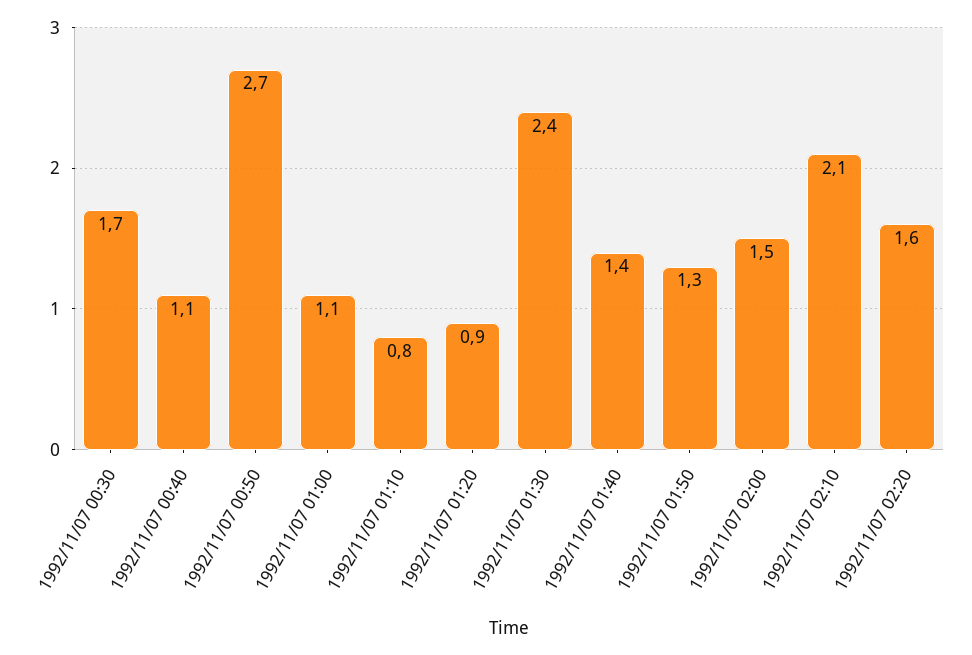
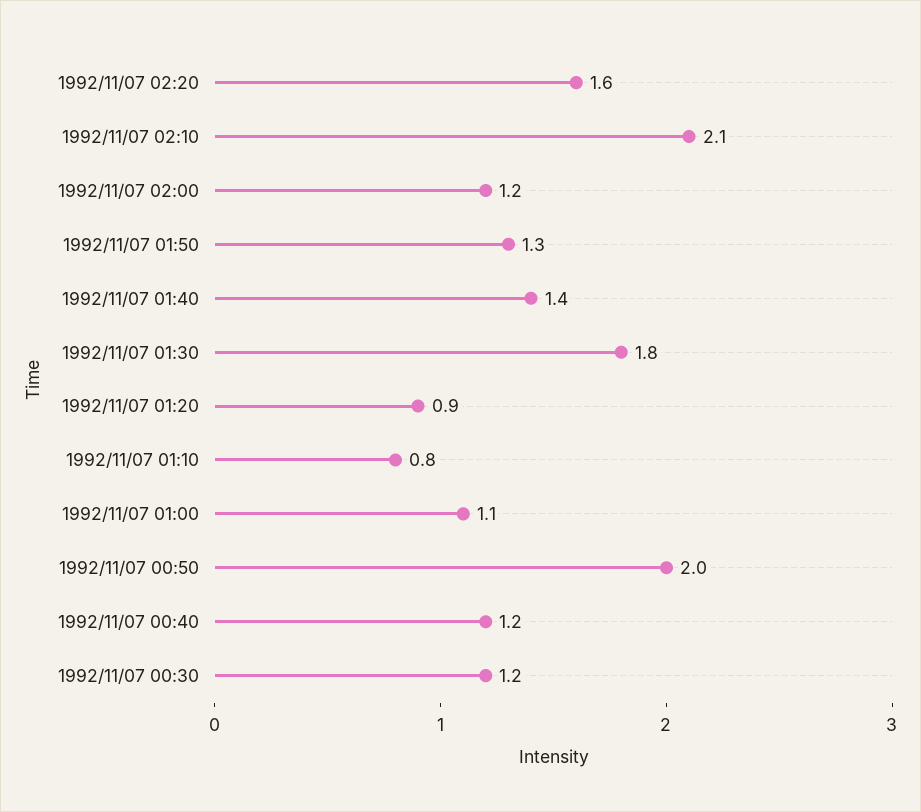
1992/11/07 00:30: 1.7 -> 1.2
1992/11/07 00:40: 1.1 -> 1.2
1992/11/07 00:50: 2.7 -> 2
1992/11/07 01:30: 2.4 -> 1.8
1992/11/07 02:00: 1.5 -> 1.2

